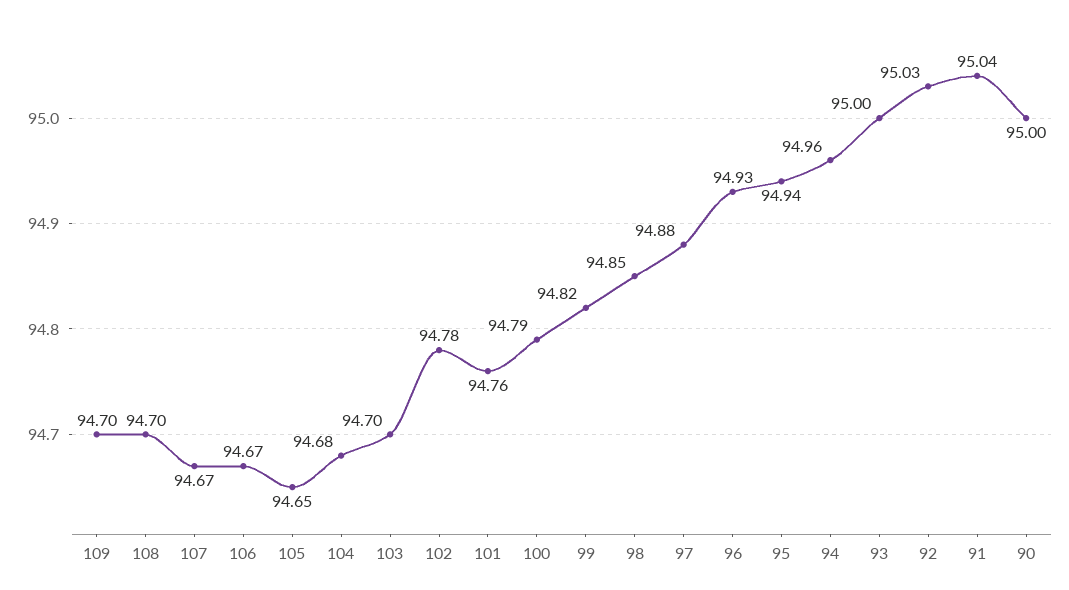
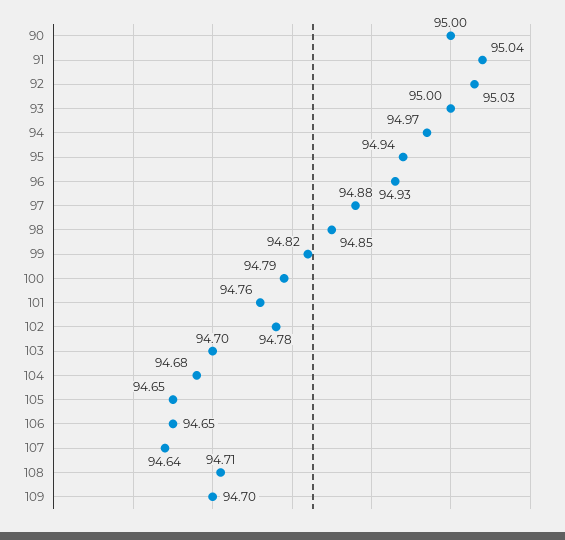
108: 94.7 -> 94.71
107: 94.67 -> 94.64
106: 94.67 -> 94.65
94: 94.96 -> 94.97

